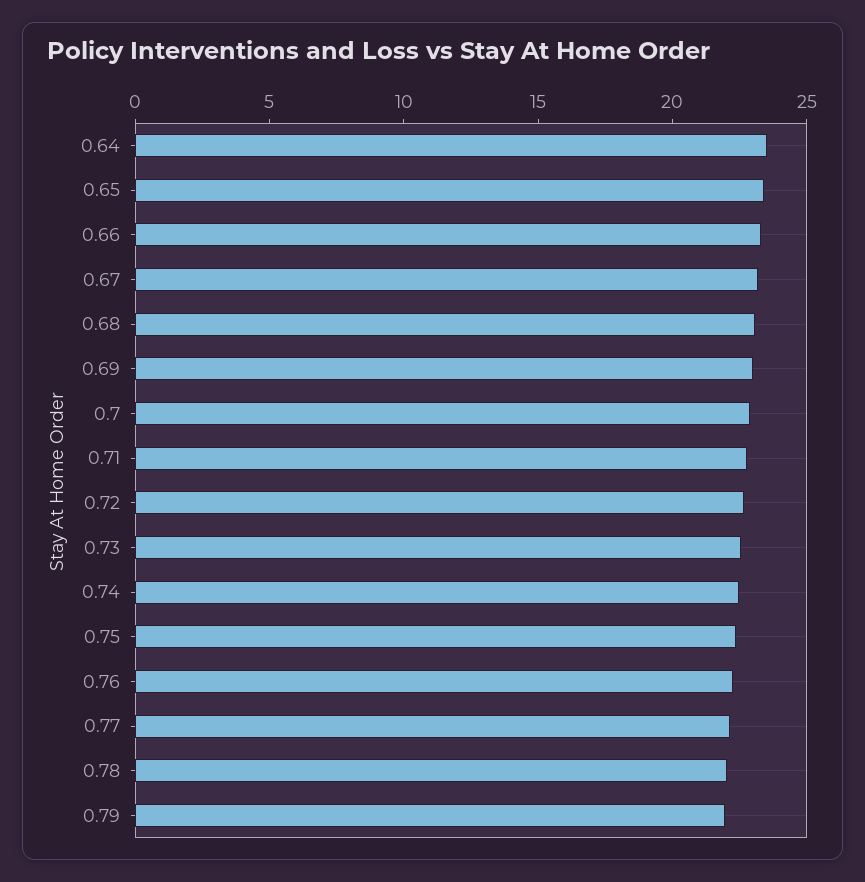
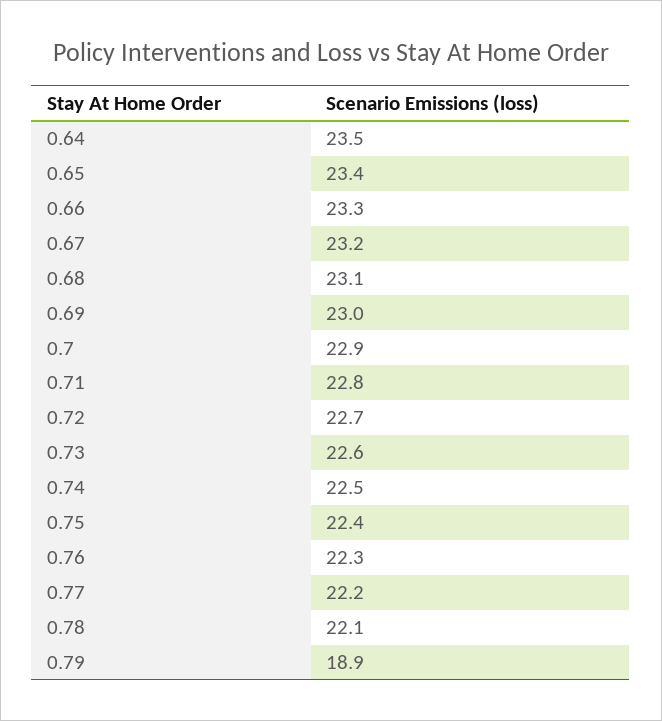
0.79: 22 -> 18.9

